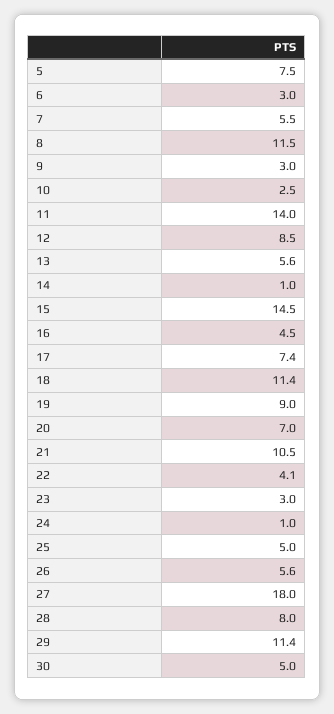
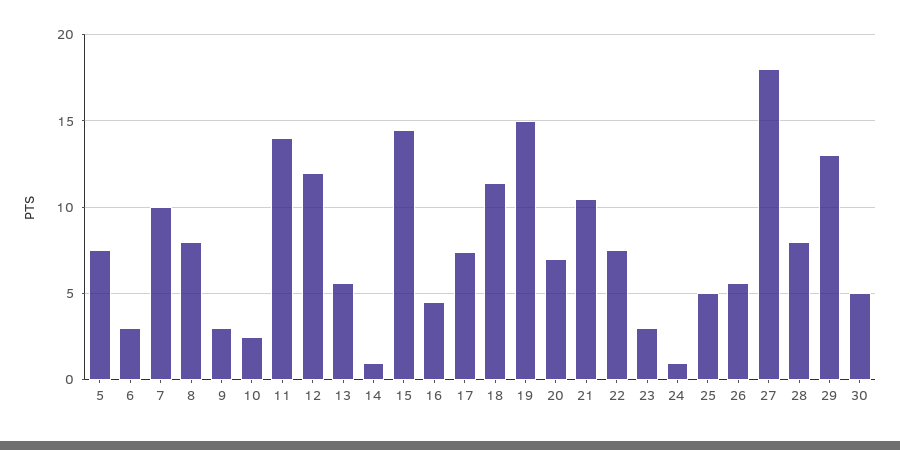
7: 5.5 -> 10
8: 11.5 -> 8
12: 8.5 -> 12
19: 9 -> 15
22: 4.1 -> 7.5
29: 11.4 -> 13

